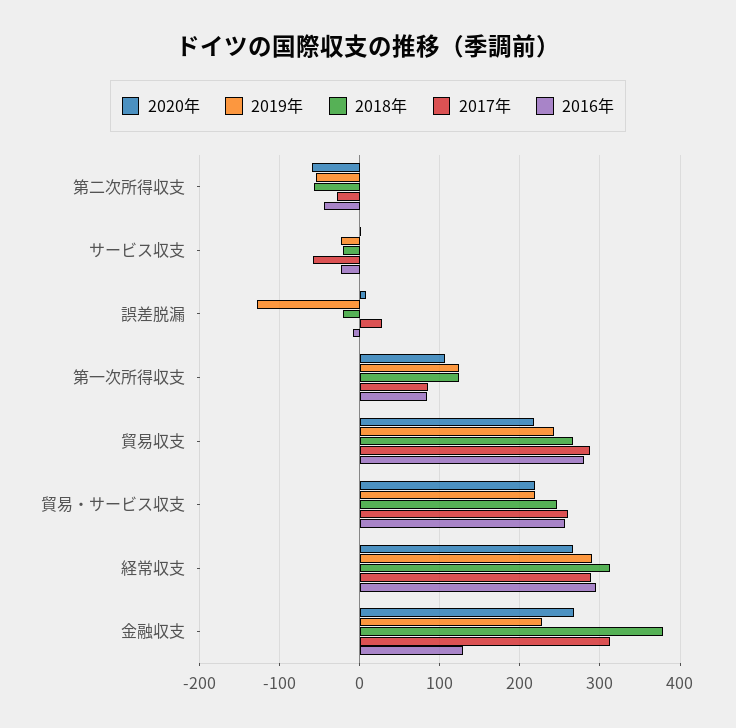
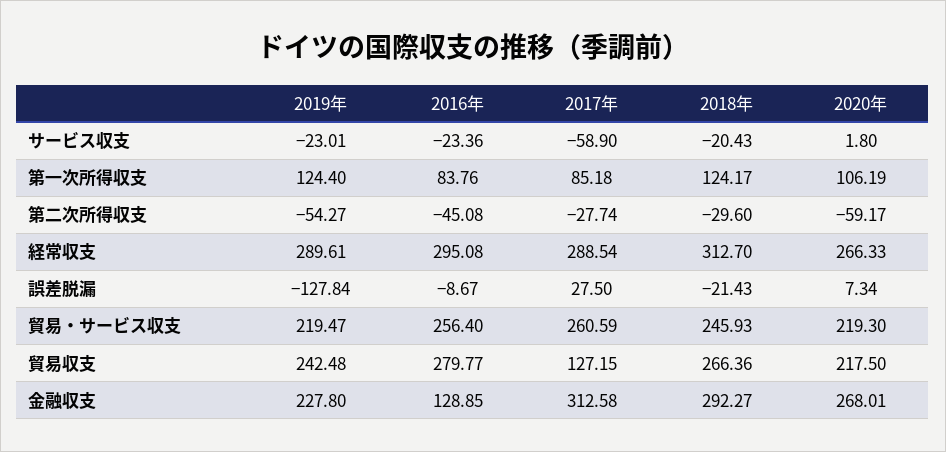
2018年, 第二次所得収支: -60 -> -29.6
2017年, 貿易収支: 290 -> 127.15
2018年, 金融収支: 380 -> 292.27

